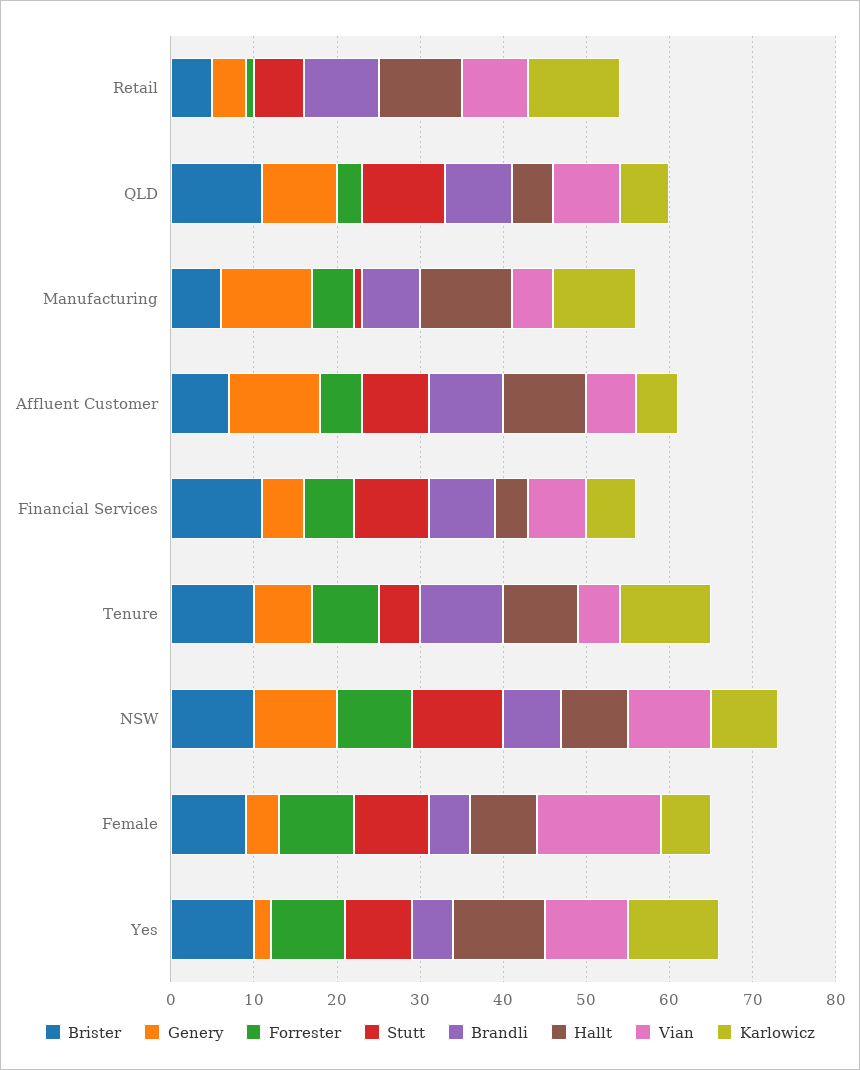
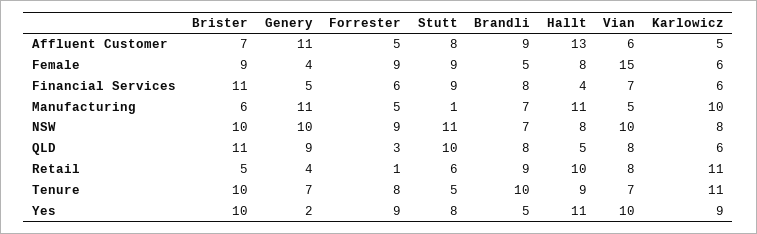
Hallt, Affluent Customer: 10 -> 13
Vian, Tenure: 5 -> 7
Karlowicz, Yes: 11 -> 9

